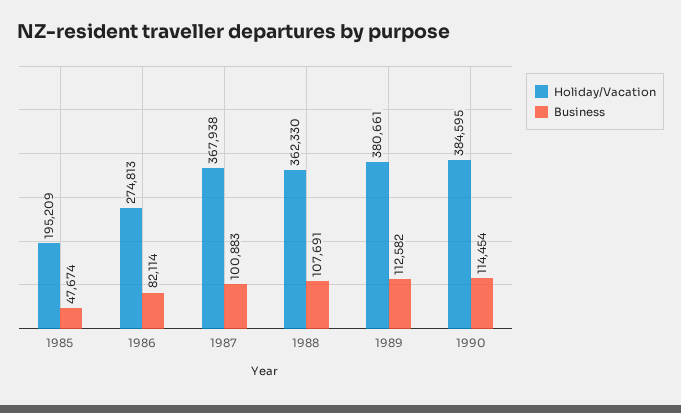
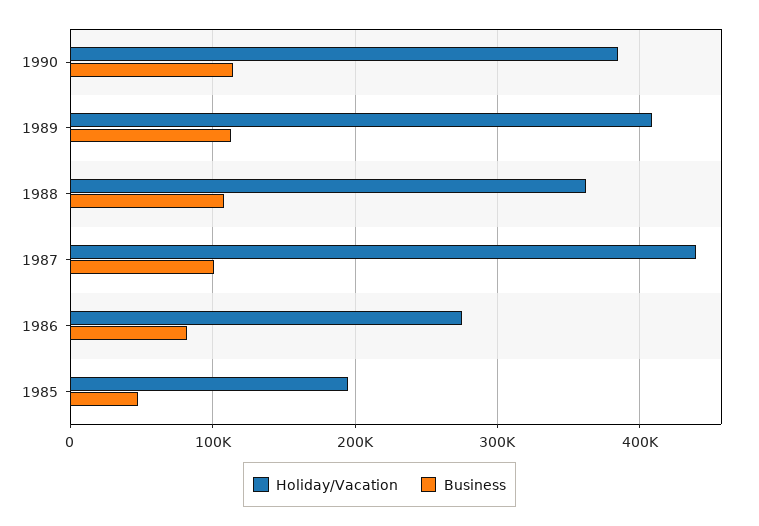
Holiday/Vacation, 1987: 367938 -> 440000
Holiday/Vacation, 1989: 380661 -> 410000

